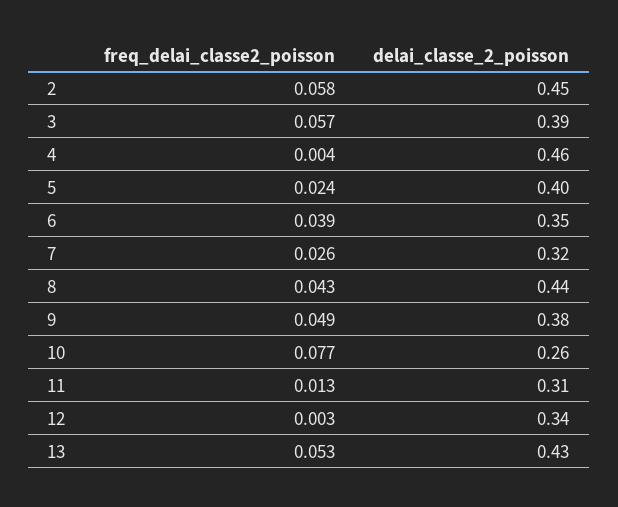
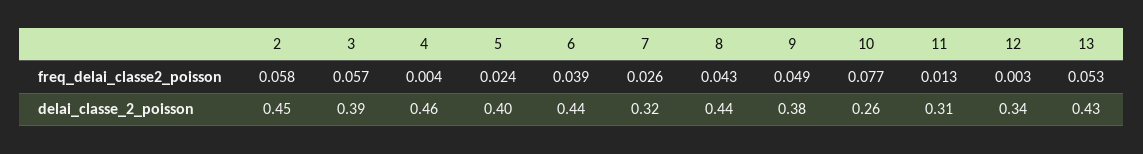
delai_classe_2_poisson, 6: 0.35 -> 0.44

